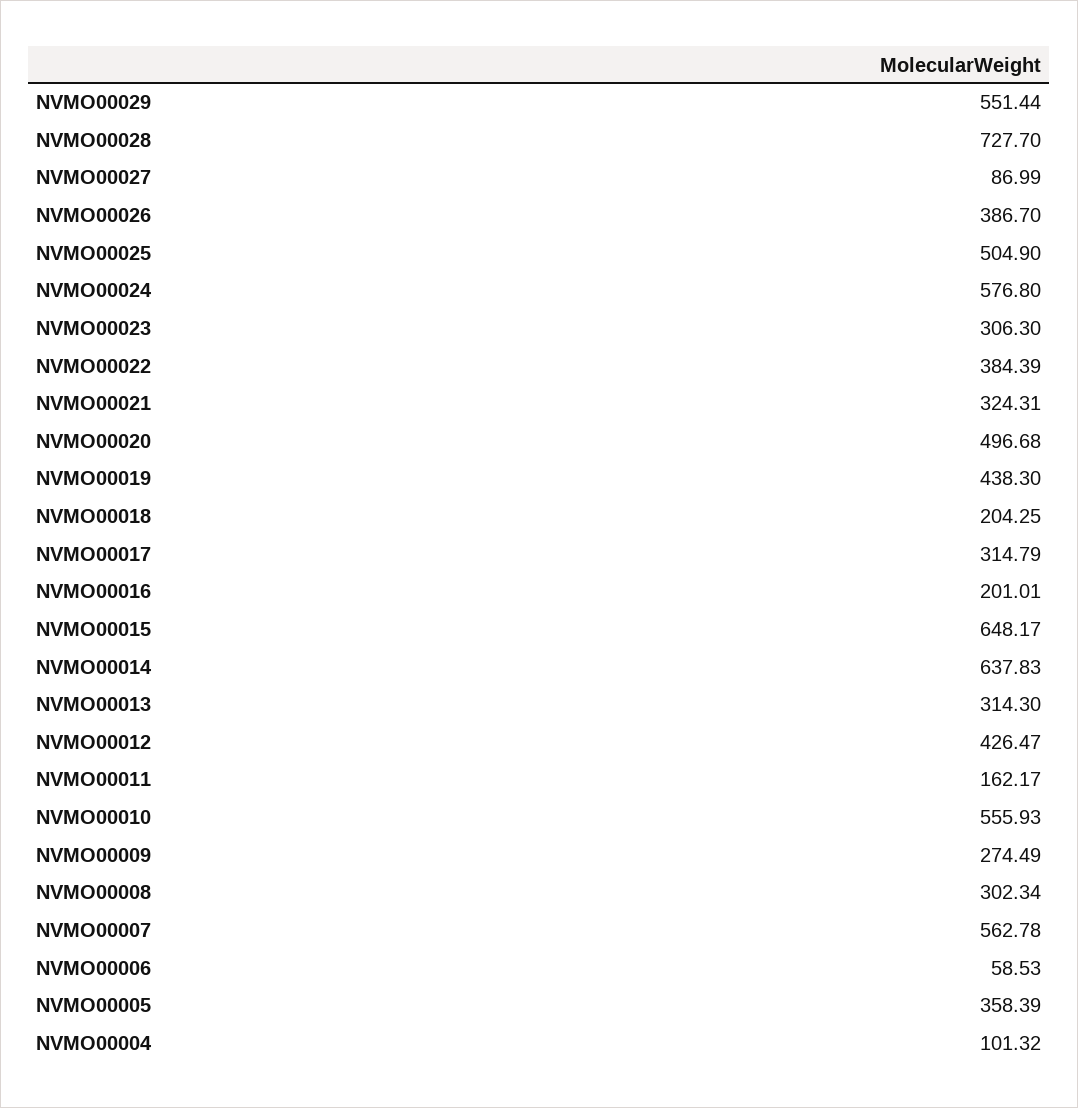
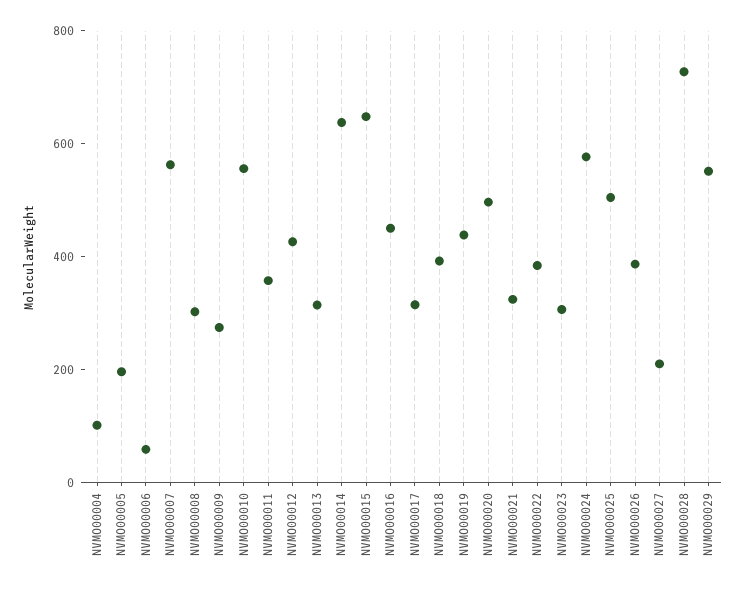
NVMO00027: 86.99 -> 200
NVMO00018: 204.25 -> 400
NVMO00016: 201.01 -> 450
NVMO00011: 162.17 -> 350
NVMO00005: 358.39 -> 200

